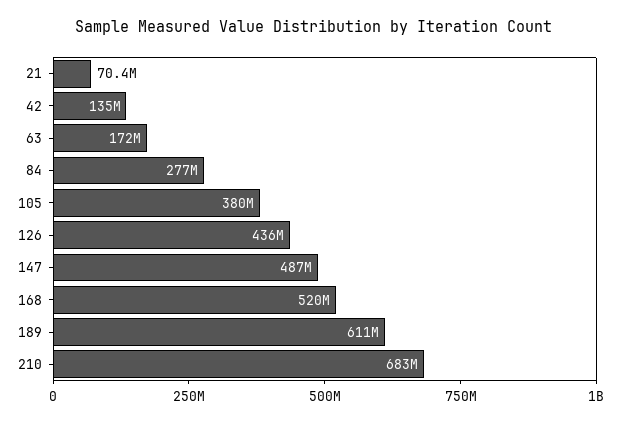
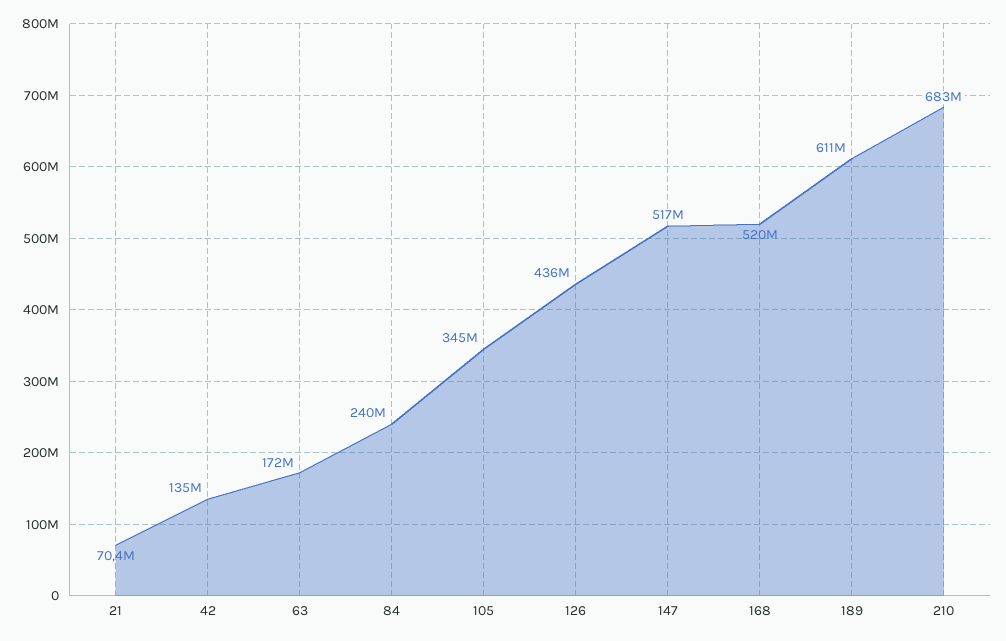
84: 277000000 -> 240000000
105: 380000000 -> 345000000
147: 487000000 -> 517000000

